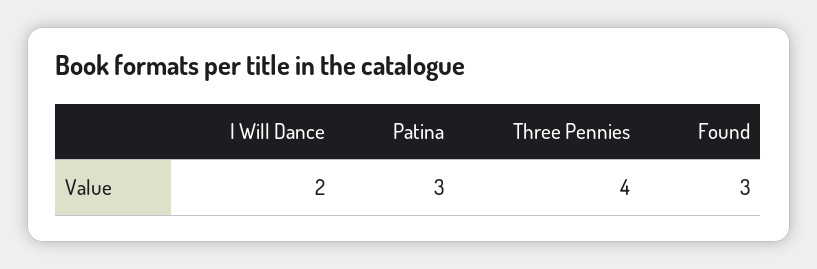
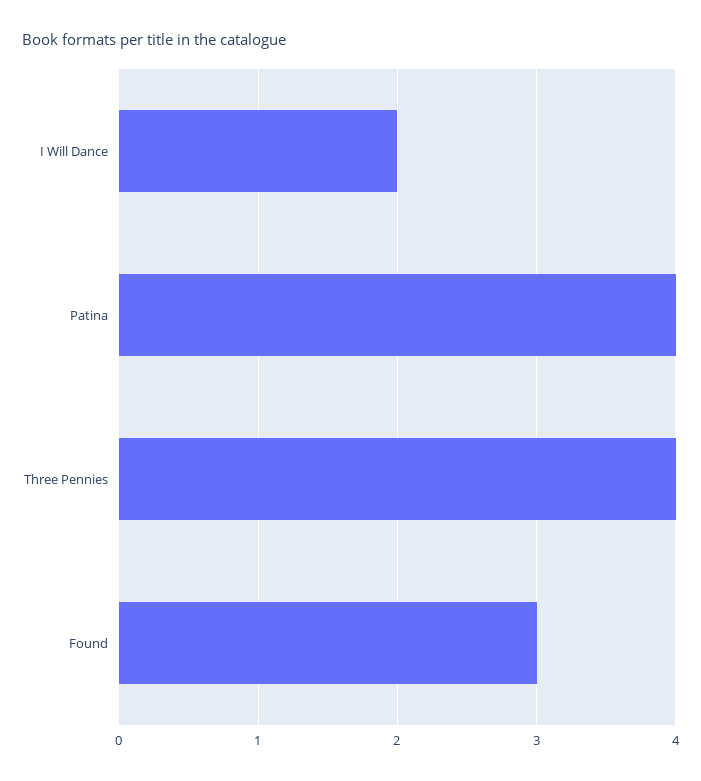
Patina: 3 -> 4

